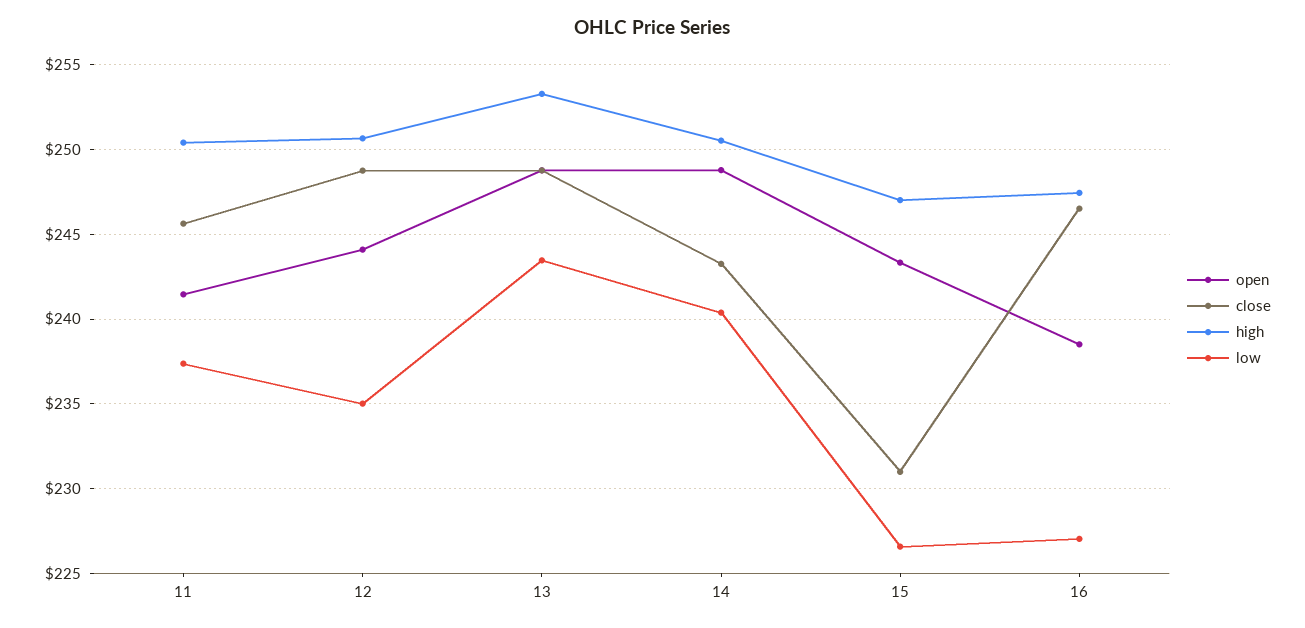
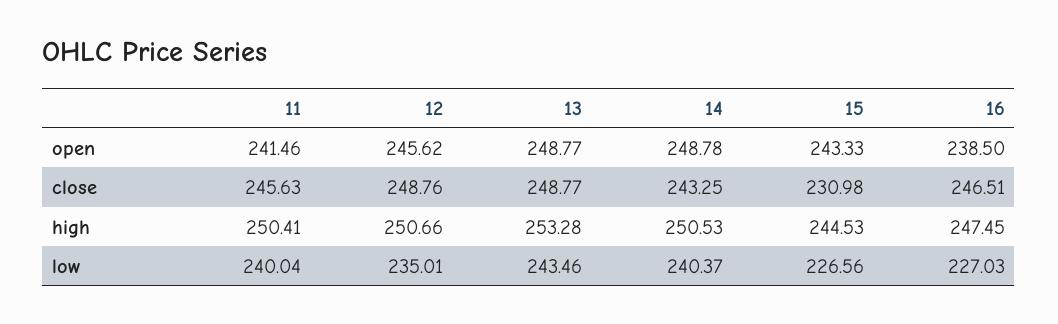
low, 11: 237.5 -> 240.04
open, 12: 244 -> 245.62
high, 15: 247 -> 244.53

